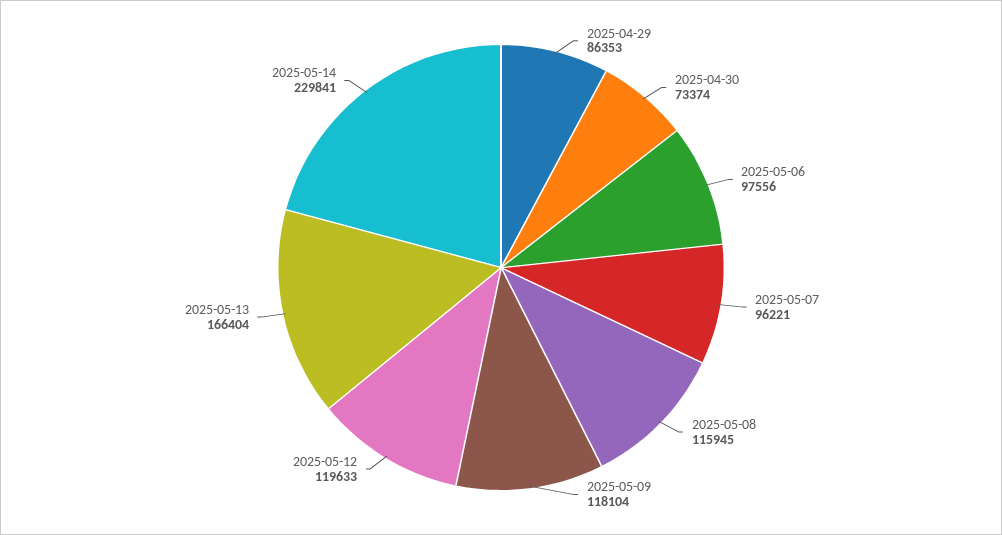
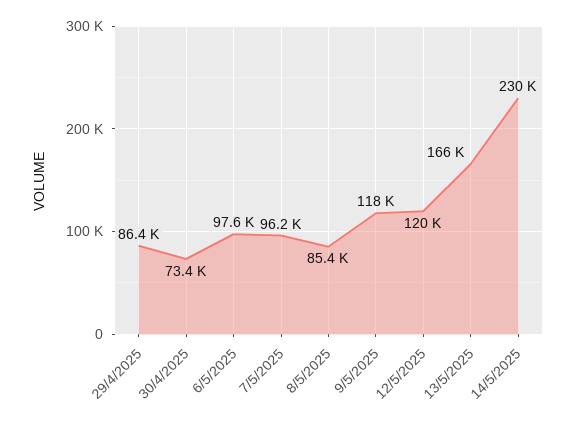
2025-05-08: 115945 -> 85400

